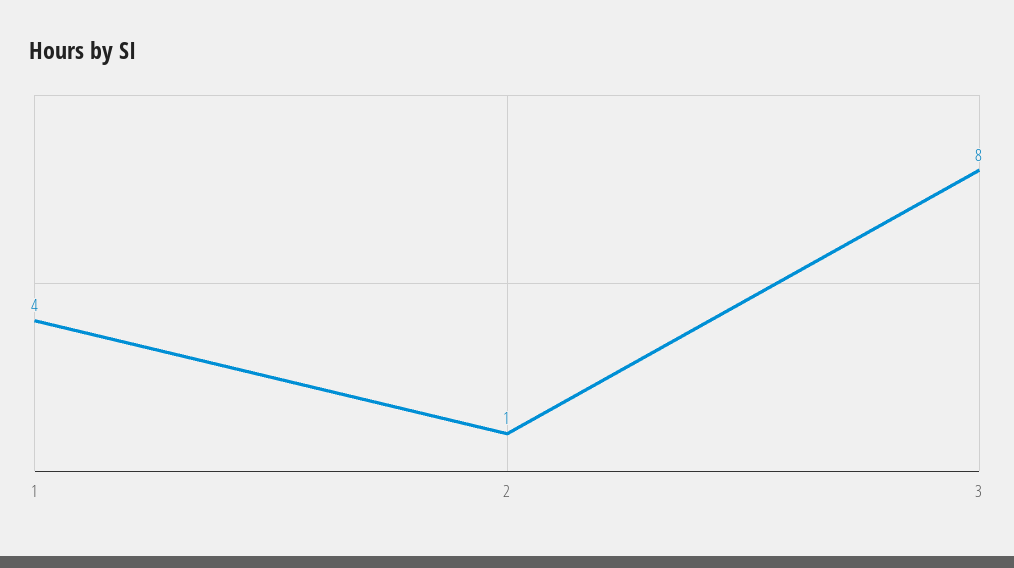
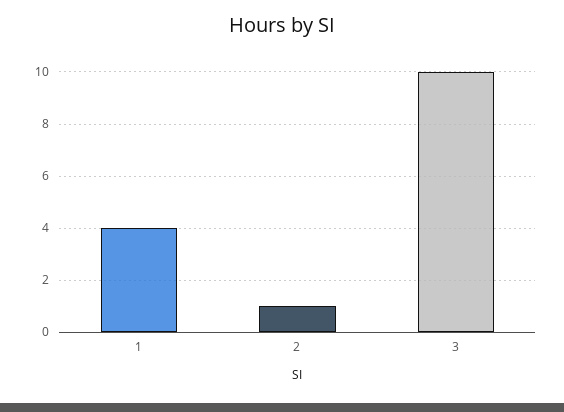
3: 8 -> 10

